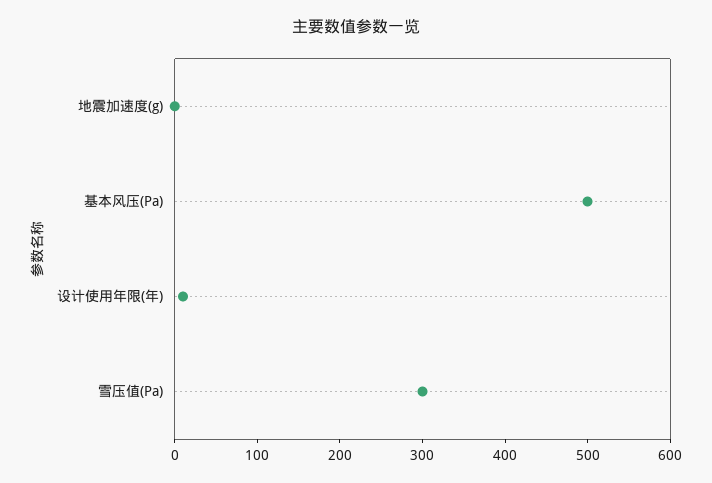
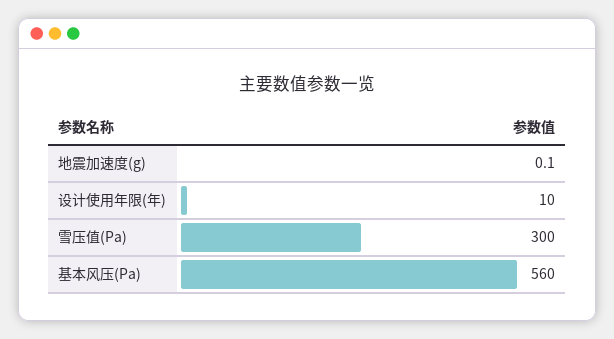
基本风压(Pa): 500 -> 560

